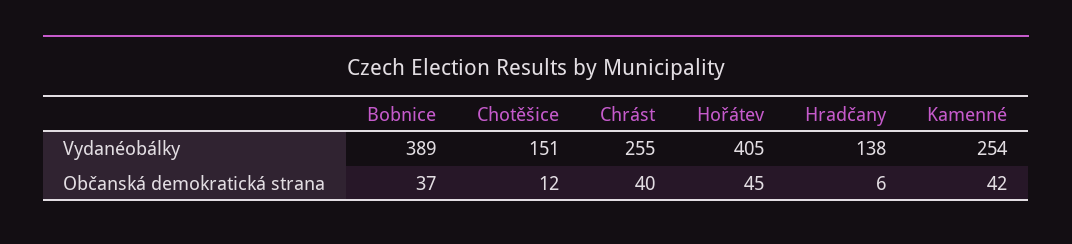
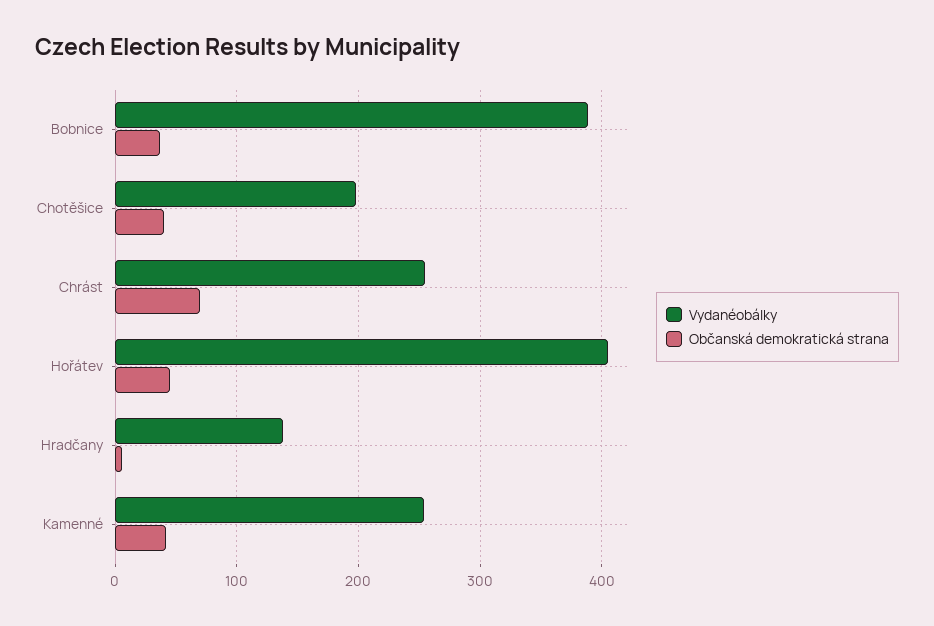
Vydanéobálky, Chotěšice: 151 -> 200
Občanská demokratická strana, Chotěšice: 12 -> 40
Občanská demokratická strana, Chrást: 40 -> 70

